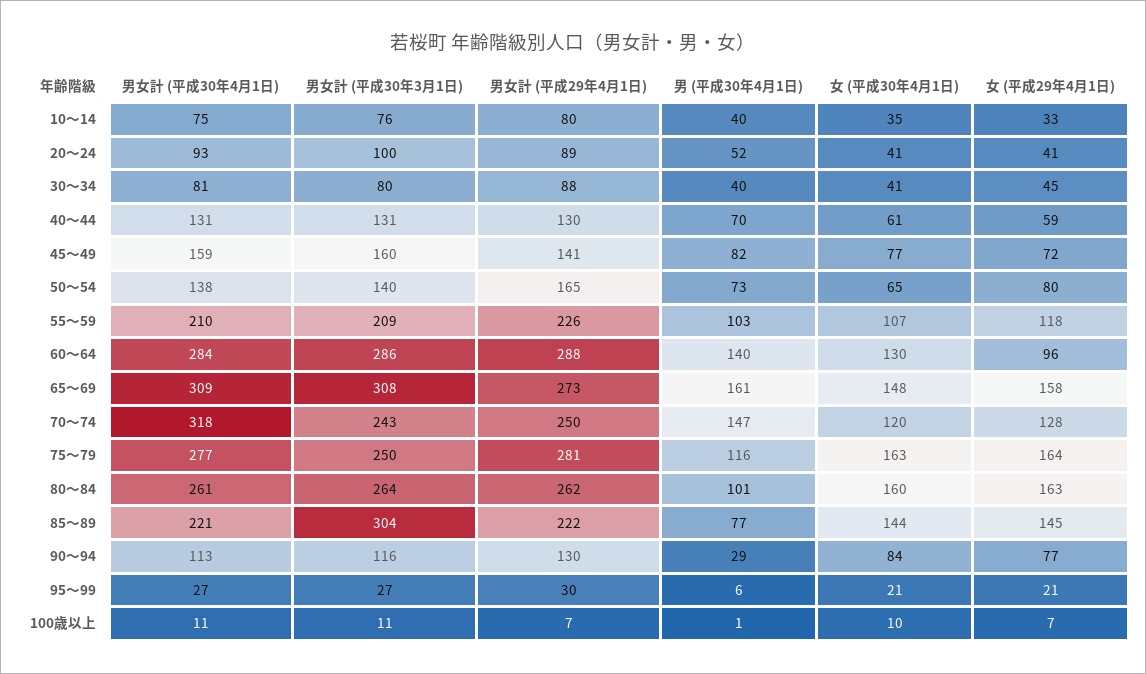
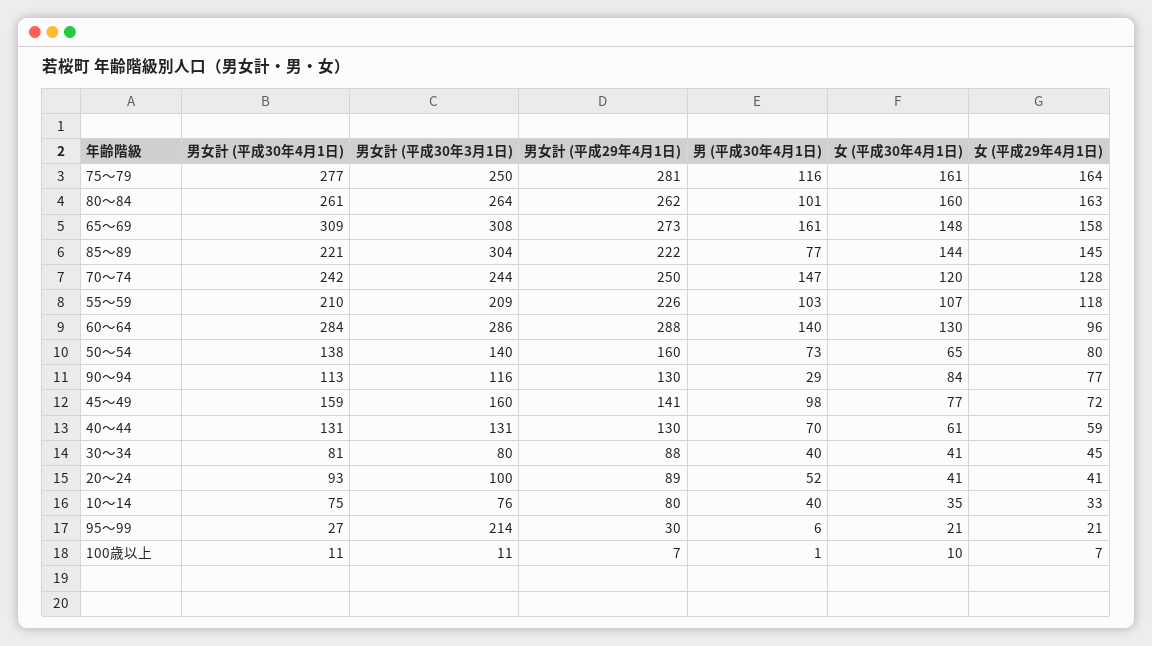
男 (平成30年4月1日), 45～49: 82 -> 98
男女計 (平成29年4月1日), 50～54: 165 -> 160
男女計 (平成30年4月1日), 70～74: 318 -> 242
男女計 (平成30年3月1日), 70～74: 243 -> 244
女 (平成30年4月1日), 75～79: 163 -> 161
男女計 (平成30年3月1日), 95～99: 27 -> 214

